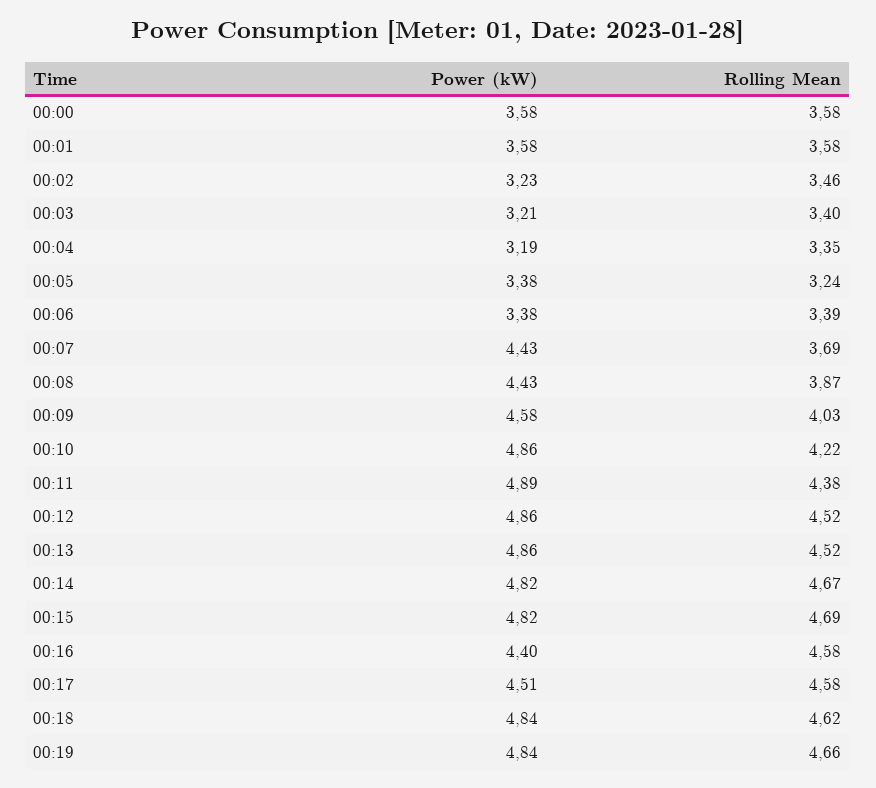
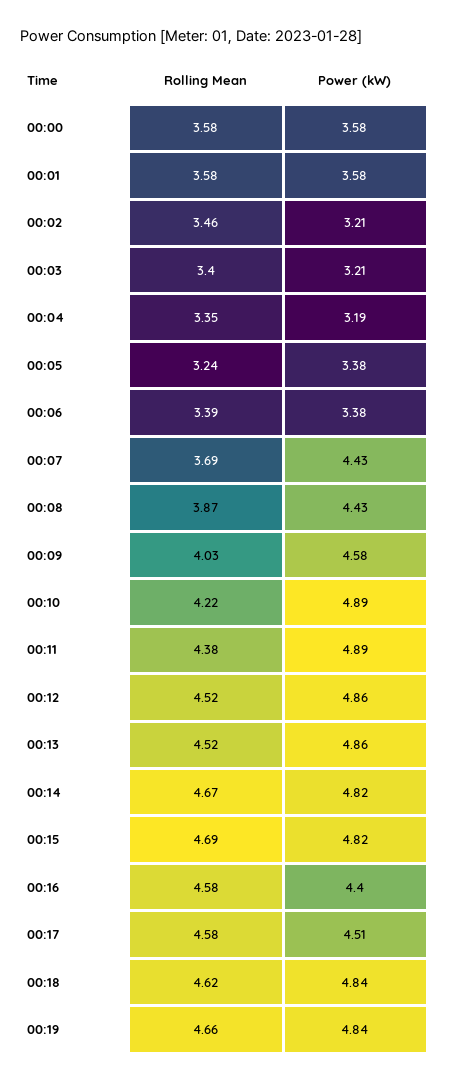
Power (kW), 00:02: 3.23 -> 3.21
Power (kW), 00:10: 4.86 -> 4.89

